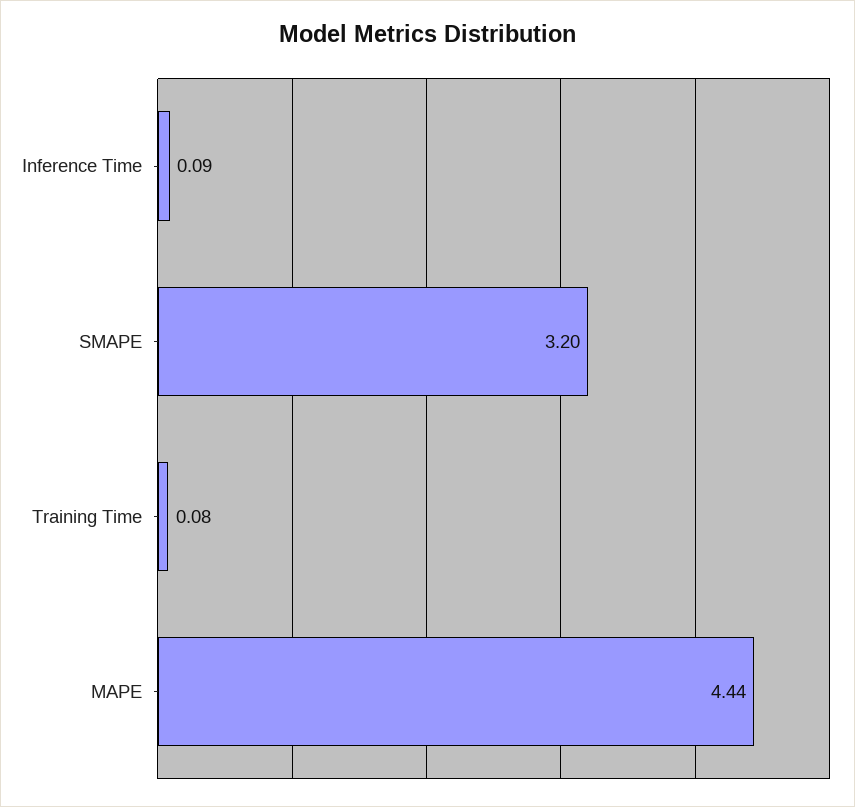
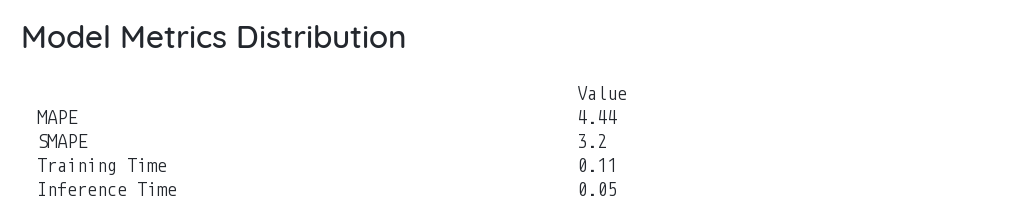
Inference Time: 0.09 -> 0.05
Training Time: 0.08 -> 0.11

